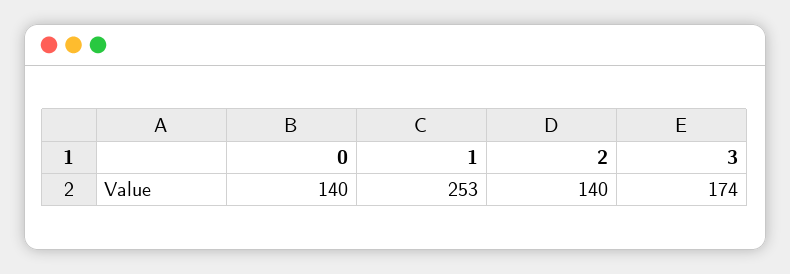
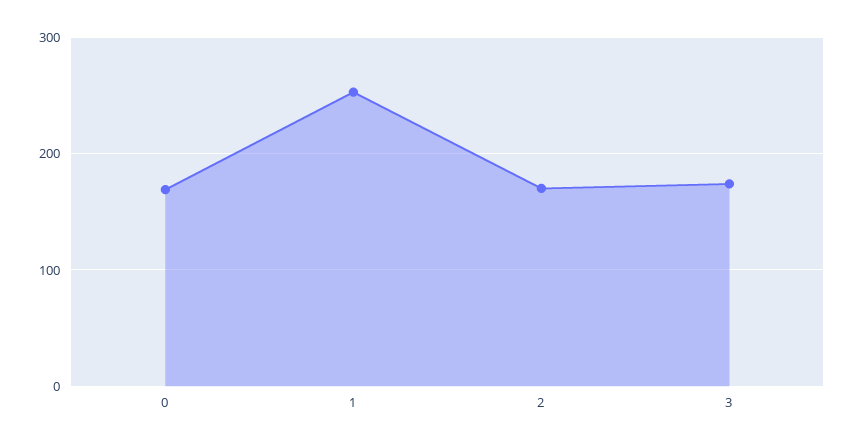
0: 140 -> 170
2: 140 -> 170

